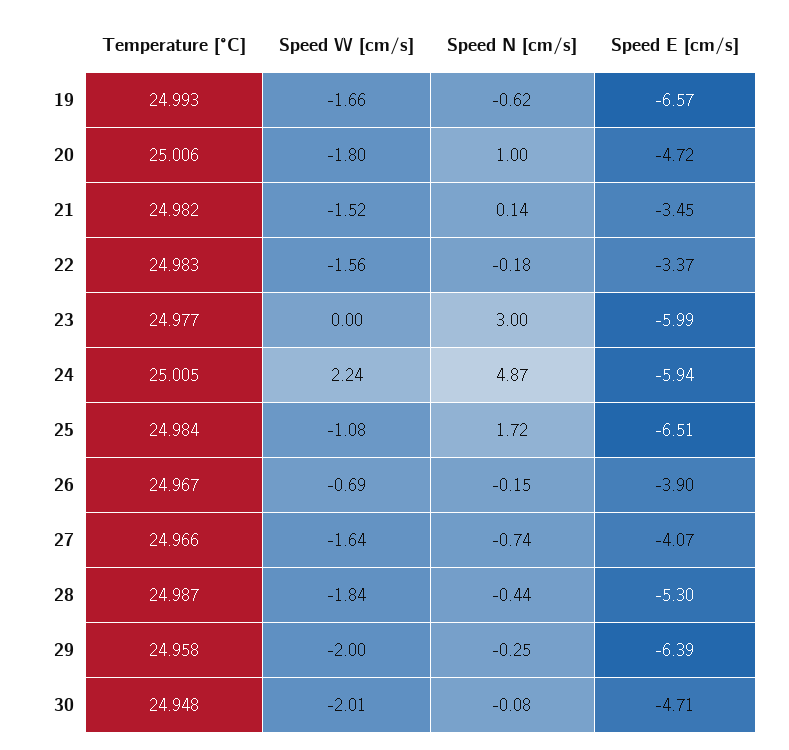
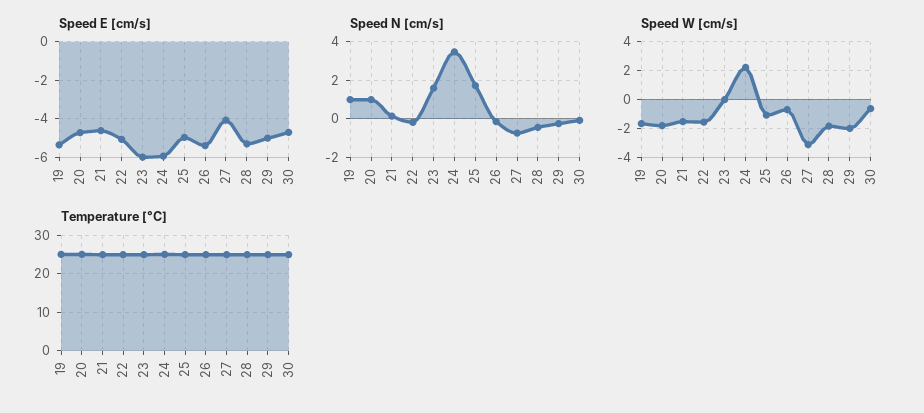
Speed N [cm/s], 19: -0.62 -> 1
Speed E [cm/s], 19: -6.57 -> -5.5
Speed E [cm/s], 21: -3.45 -> -4.5
Speed E [cm/s], 22: -3.37 -> -5
Speed N [cm/s], 23: 3 -> 1.5
Speed N [cm/s], 24: 4.87 -> 3.5
Speed E [cm/s], 25: -6.51 -> -5
Speed E [cm/s], 26: -3.9 -> -5.5
Speed W [cm/s], 27: -1.64 -> -3
Speed E [cm/s], 29: -6.39 -> -5
Speed W [cm/s], 30: -2.01 -> -0.5

